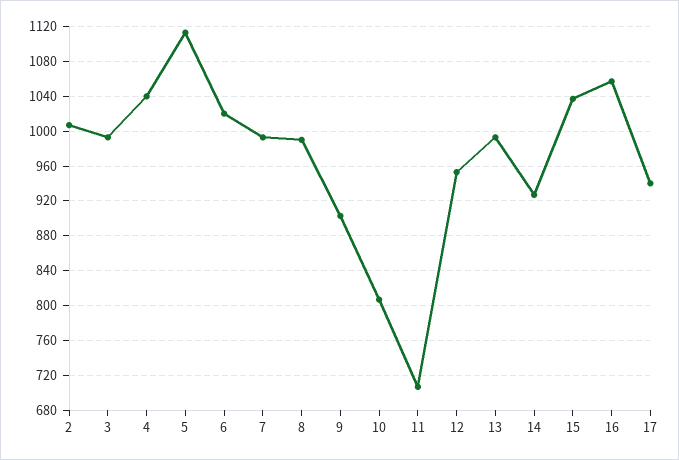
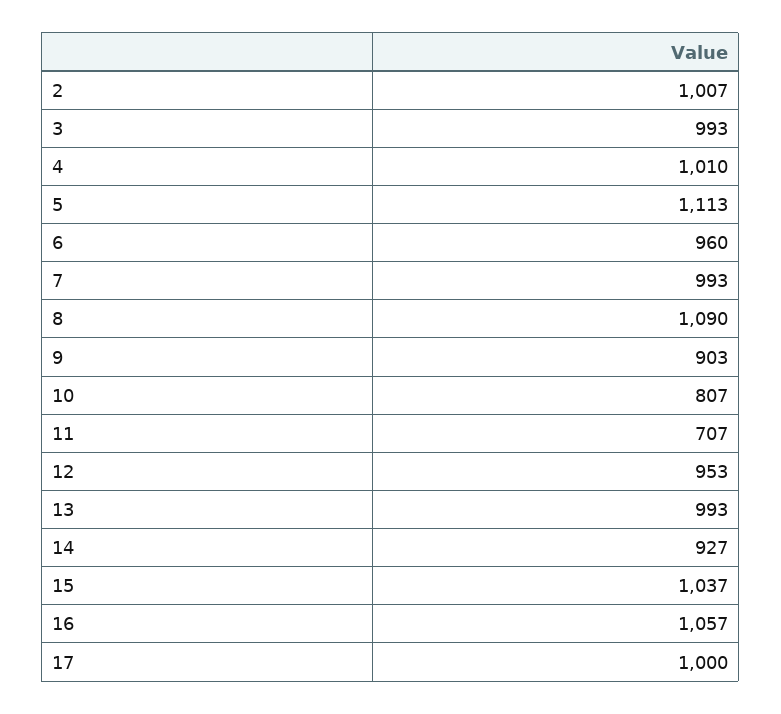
4: 1040 -> 1010
6: 1020 -> 960
8: 990 -> 1090
17: 940 -> 1000

